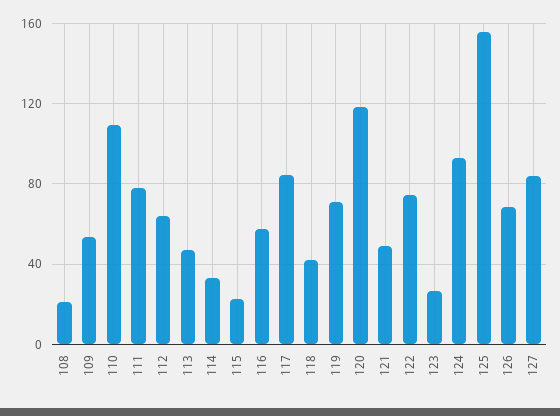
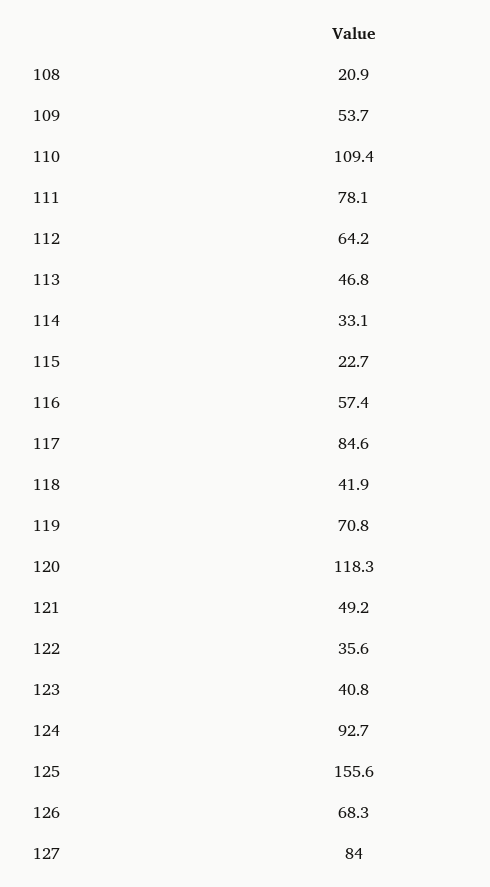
122: 75 -> 35.6
123: 25 -> 40.8

